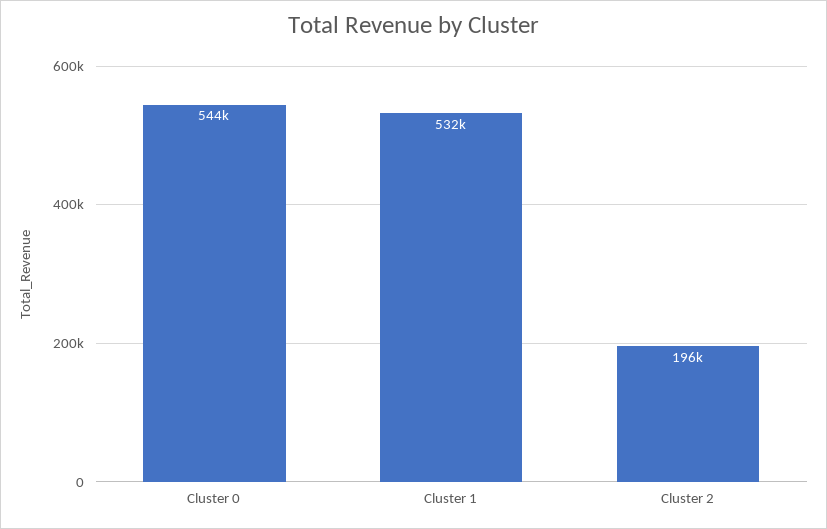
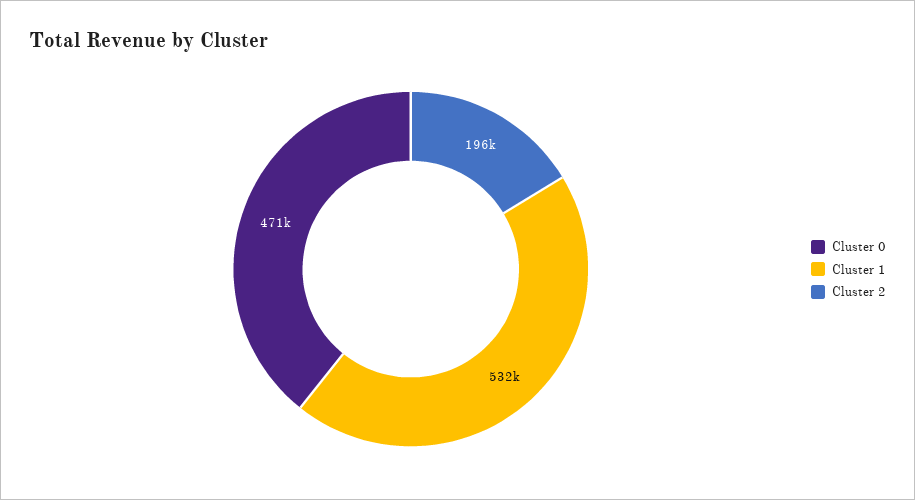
Cluster 0: 544000 -> 471000

